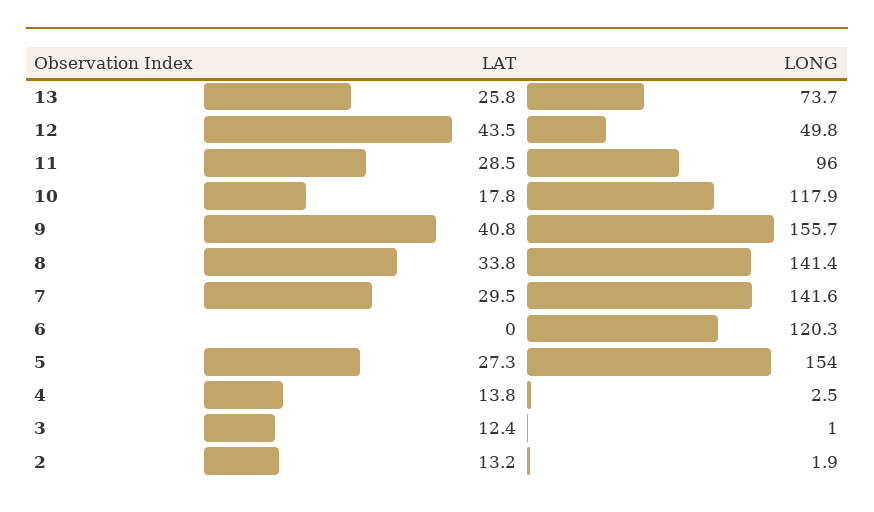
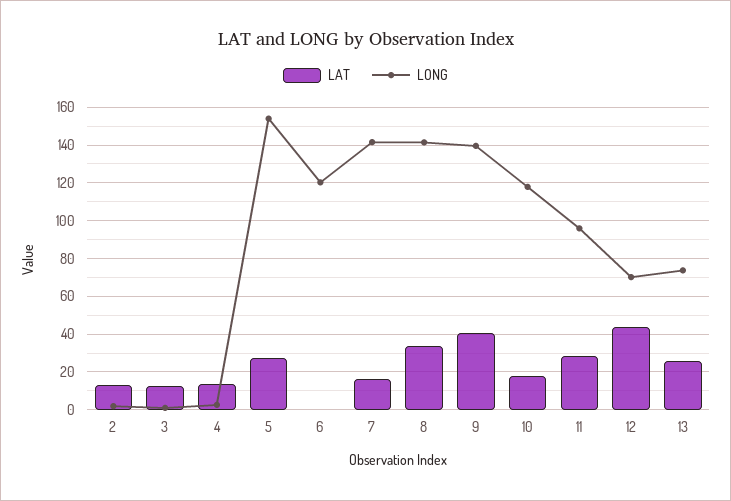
LONG, 12: 49.8 -> 70
LONG, 9: 155.7 -> 140
LAT, 7: 29.5 -> 15

